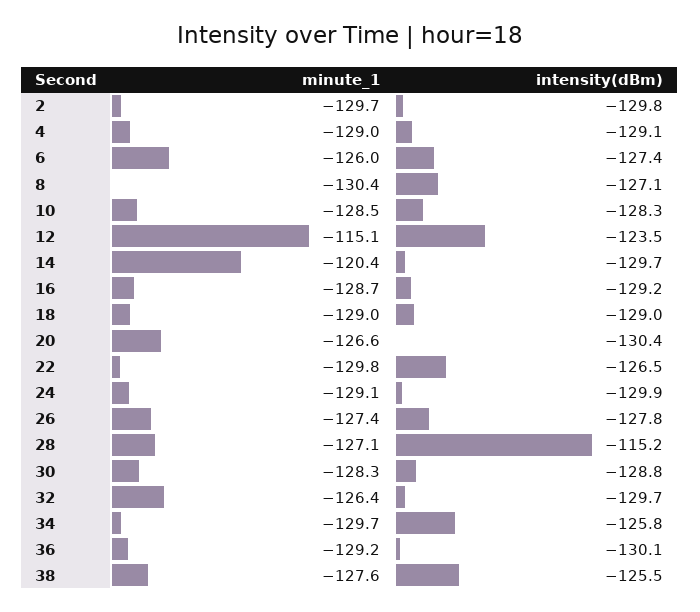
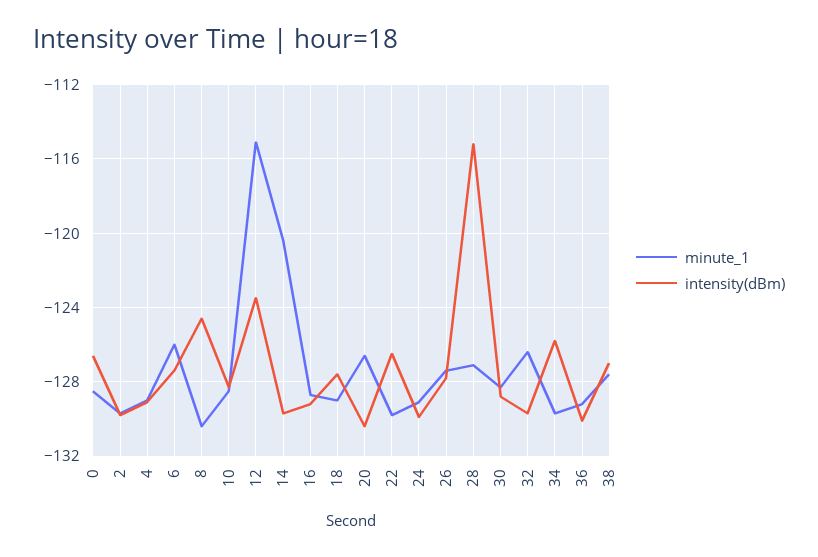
intensity(dBm), 8: -127.1 -> -124.5
intensity(dBm), 18: -129 -> -127.5
intensity(dBm), 38: -125.5 -> -127
minute_1, 0: none -> -128.5
intensity(dBm), 0: none -> -126.5

